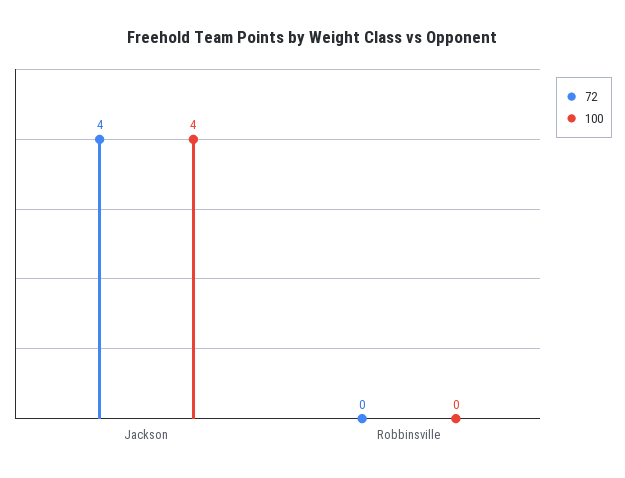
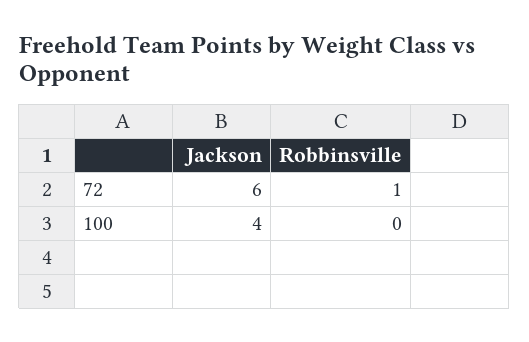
72, Jackson: 4 -> 6
72, Robbinsville: 0 -> 1

